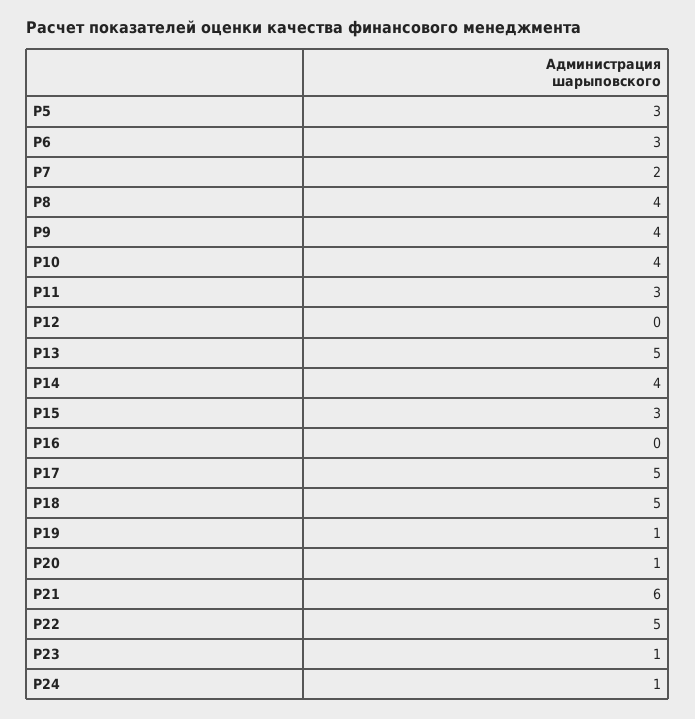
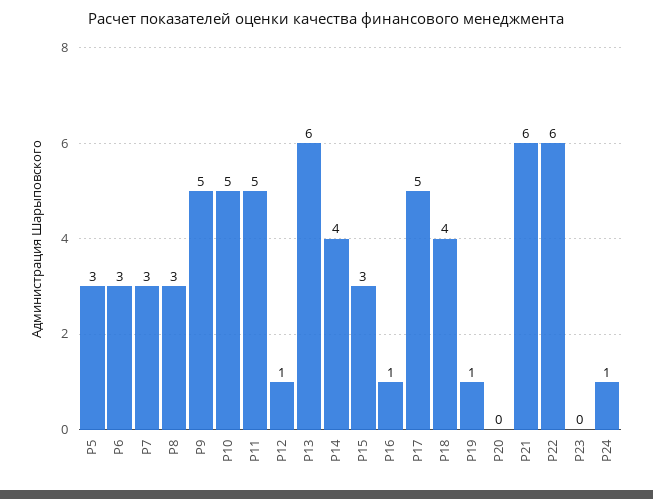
Р7: 2 -> 3
Р8: 4 -> 3
Р9: 4 -> 5
Р10: 4 -> 5
Р11: 3 -> 5
Р12: 0 -> 1
Р13: 5 -> 6
Р16: 0 -> 1
Р18: 5 -> 4
Р20: 1 -> 0
Р22: 5 -> 6
Р23: 1 -> 0

